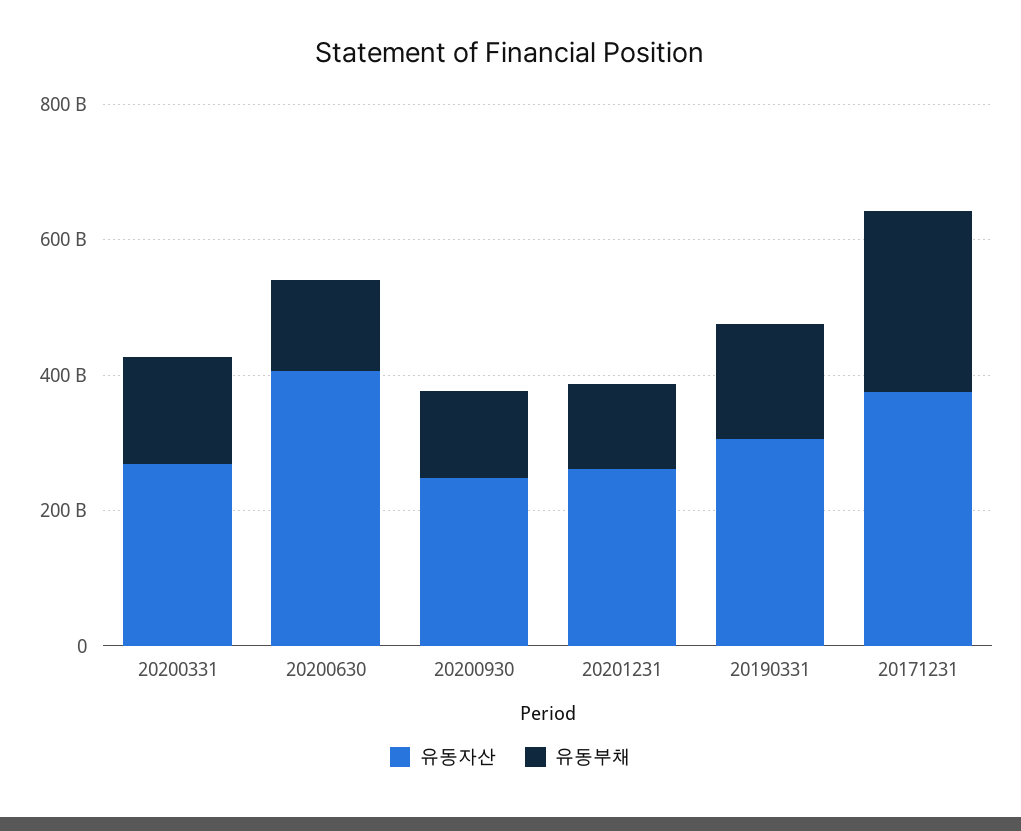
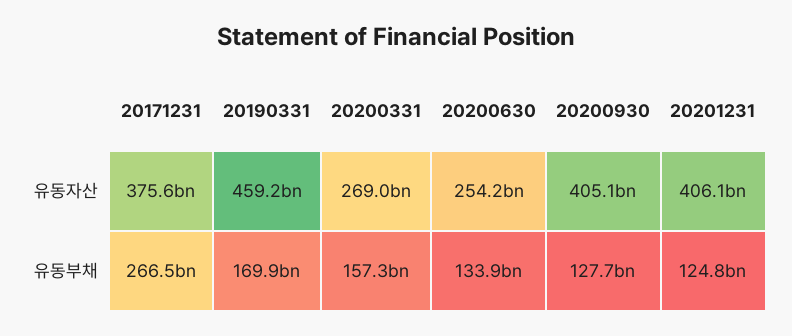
유동자산, 20200630: 400000000000 -> 254200000000
유동자산, 20200930: 250000000000 -> 405100000000
유동자산, 20201231: 250000000000 -> 406100000000
유동자산, 20190331: 300000000000 -> 459200000000

